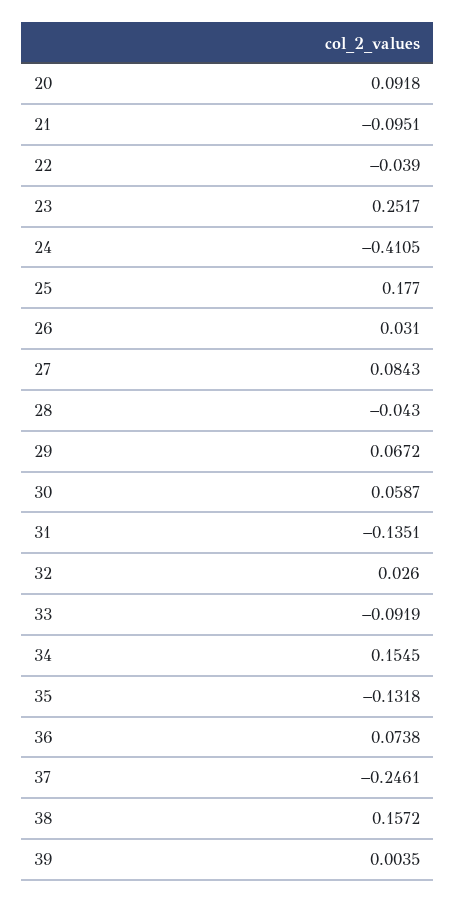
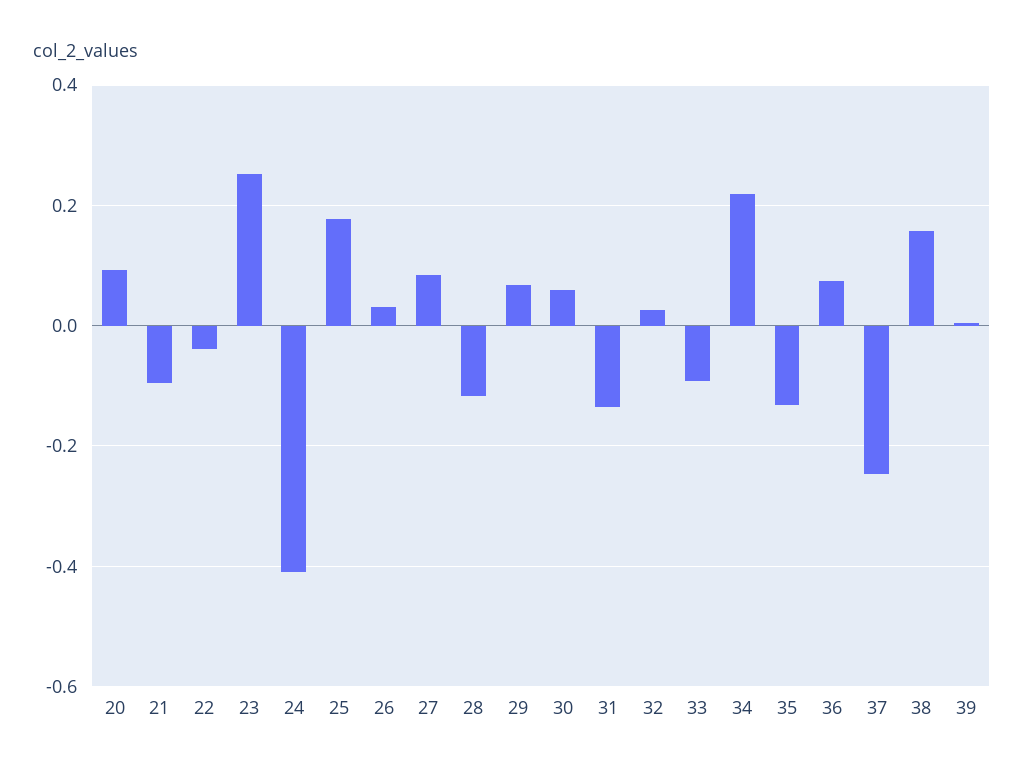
28: -0.043 -> -0.12
34: 0.1545 -> 0.22

